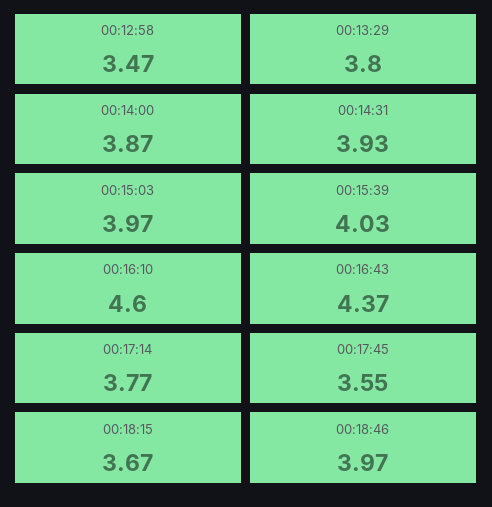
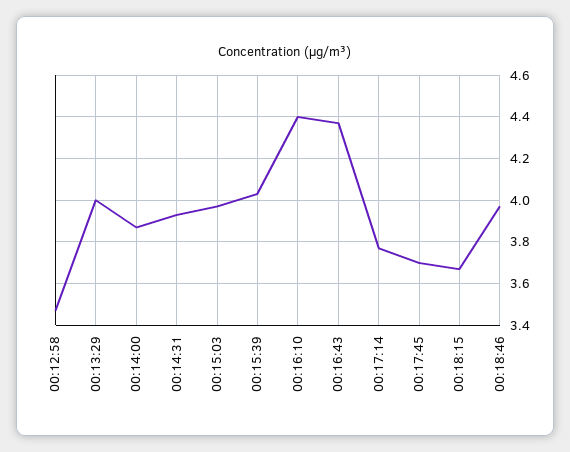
00:13:29: 3.8 -> 4
00:16:10: 4.6 -> 4.4
00:17:45: 3.55 -> 3.7

